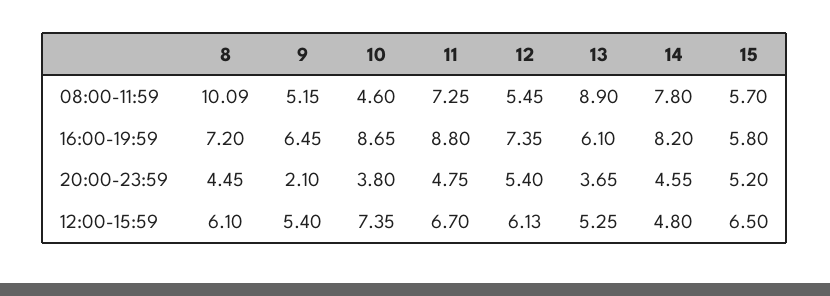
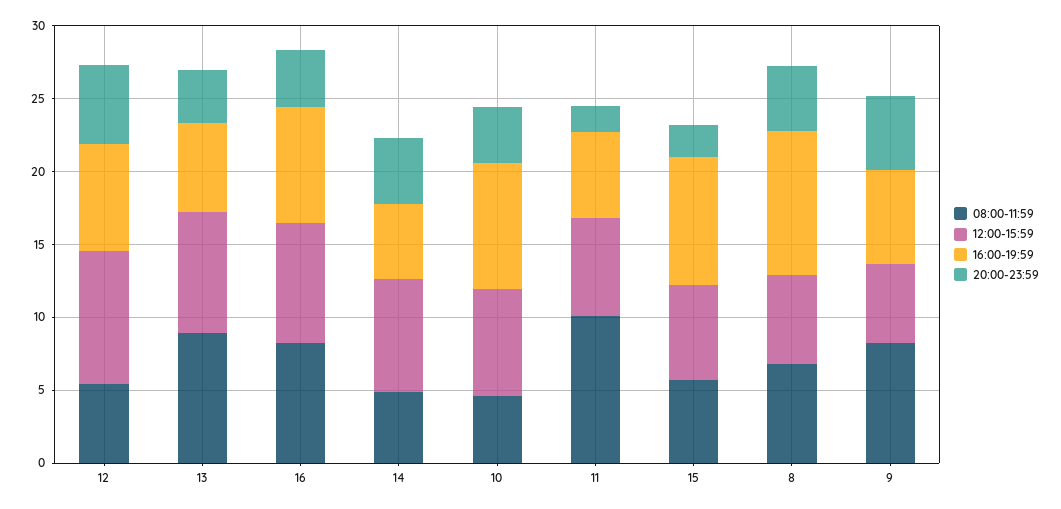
08:00-11:59, 8: 10.09 -> 7
08:00-11:59, 9: 5.15 -> 8
08:00-11:59, 11: 7.25 -> 10
08:00-11:59, 14: 7.8 -> 5
16:00-19:59, 8: 7.2 -> 10
16:00-19:59, 11: 8.8 -> 6
16:00-19:59, 14: 8.2 -> 5
16:00-19:59, 15: 5.8 -> 9
20:00-23:59, 9: 2.1 -> 5
20:00-23:59, 11: 4.75 -> 2
20:00-23:59, 15: 5.2 -> 2
12:00-15:59, 12: 6.13 -> 9
12:00-15:59, 13: 5.25 -> 8
12:00-15:59, 14: 4.8 -> 8
08:00-11:59, 16: none -> 8
12:00-15:59, 16: none -> 8
16:00-19:59, 16: none -> 8
20:00-23:59, 16: none -> 4

